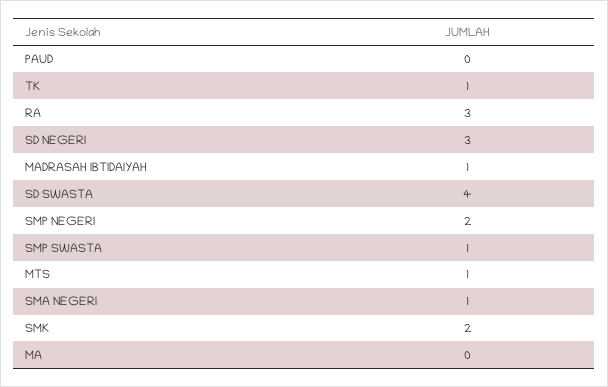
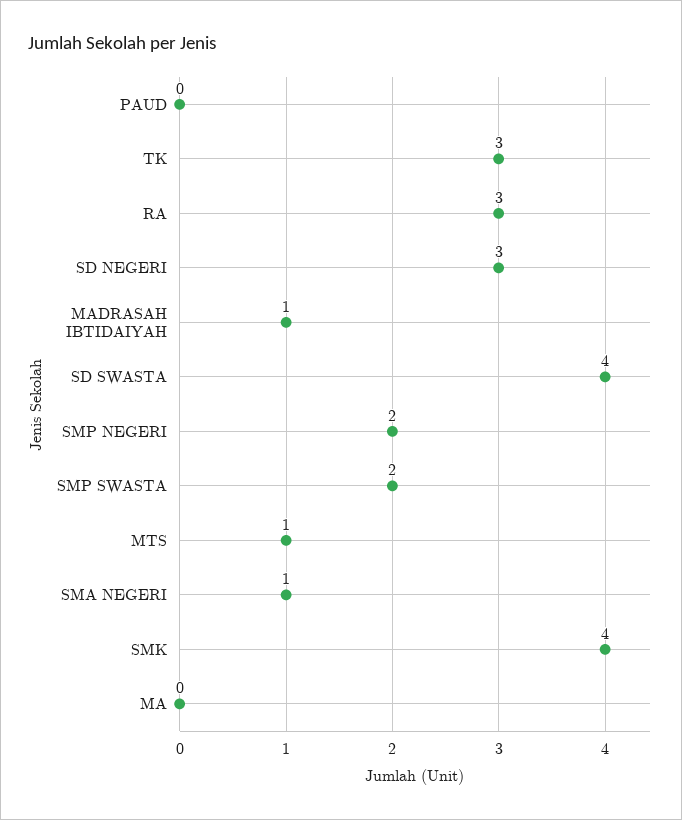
TK: 1 -> 3
SMP SWASTA: 1 -> 2
SMK: 2 -> 4

